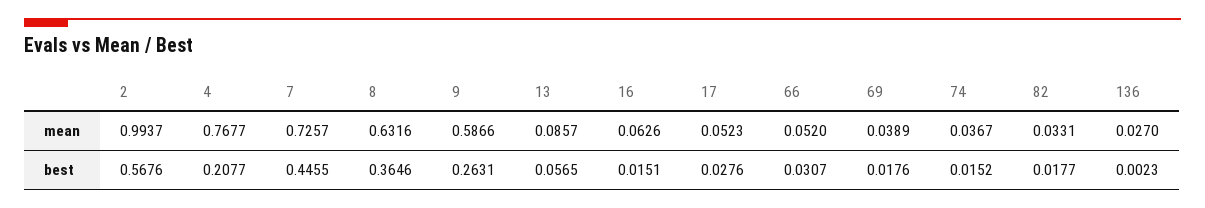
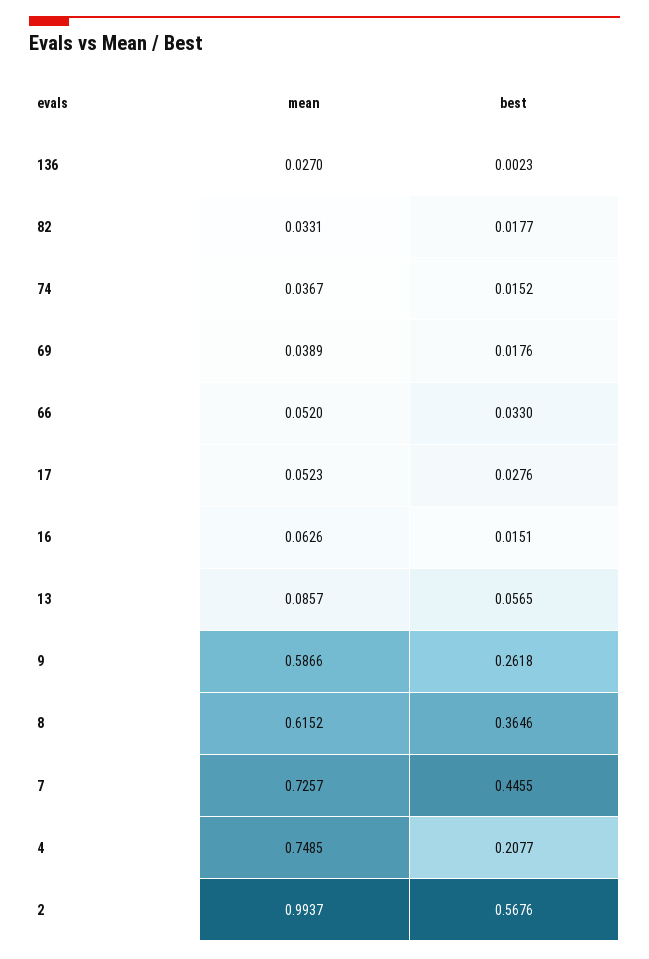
4, mean: 0.7677 -> 0.7485
8, mean: 0.6316 -> 0.6152
9, best: 0.2631 -> 0.2618
66, best: 0.0307 -> 0.033

